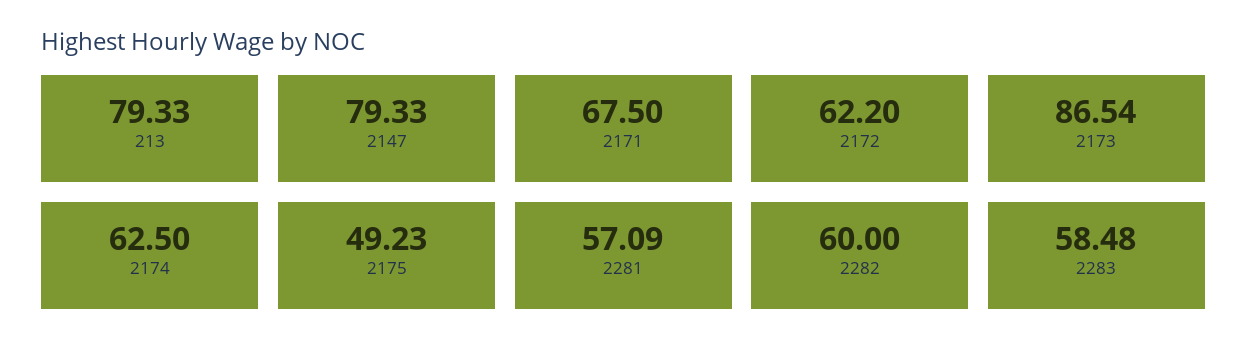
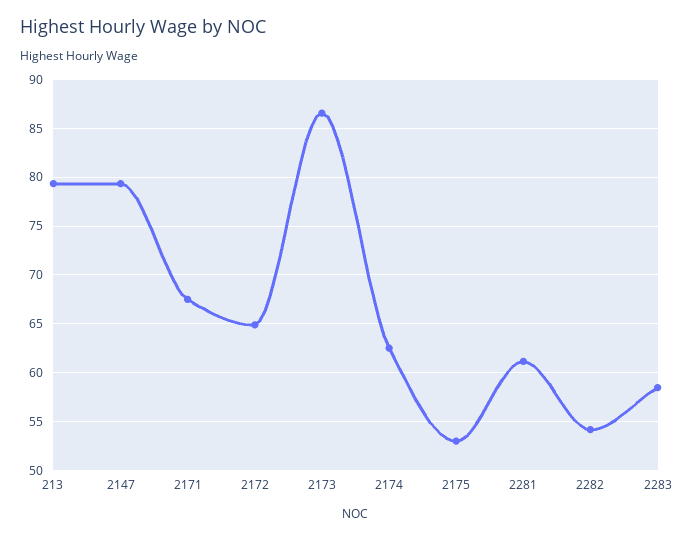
2172: 62.2 -> 65
2175: 49.23 -> 53
2281: 57.09 -> 61
2282: 60 -> 54

